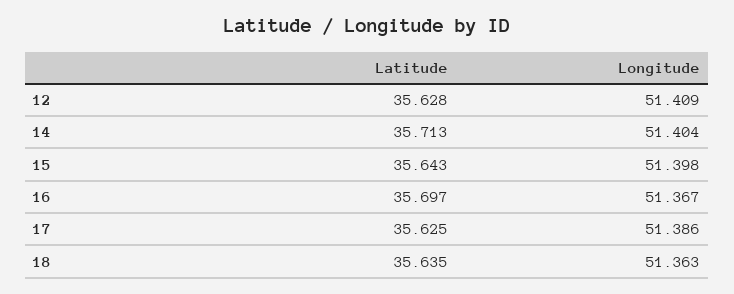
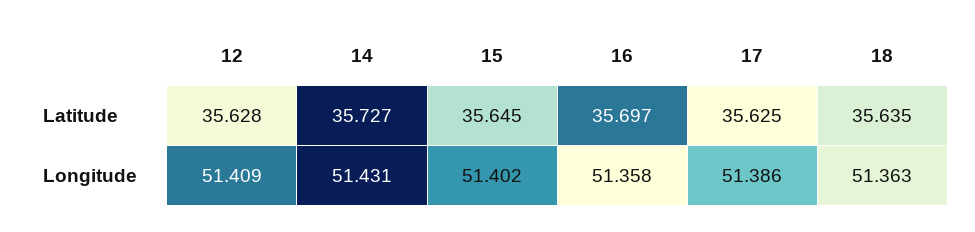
Latitude, 14: 35.713 -> 35.727
Longitude, 14: 51.404 -> 51.431
Latitude, 15: 35.643 -> 35.645
Longitude, 15: 51.398 -> 51.402
Longitude, 16: 51.367 -> 51.358

